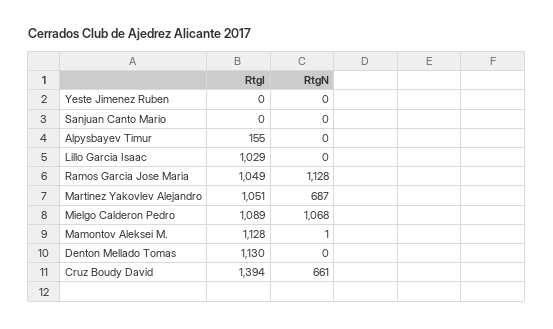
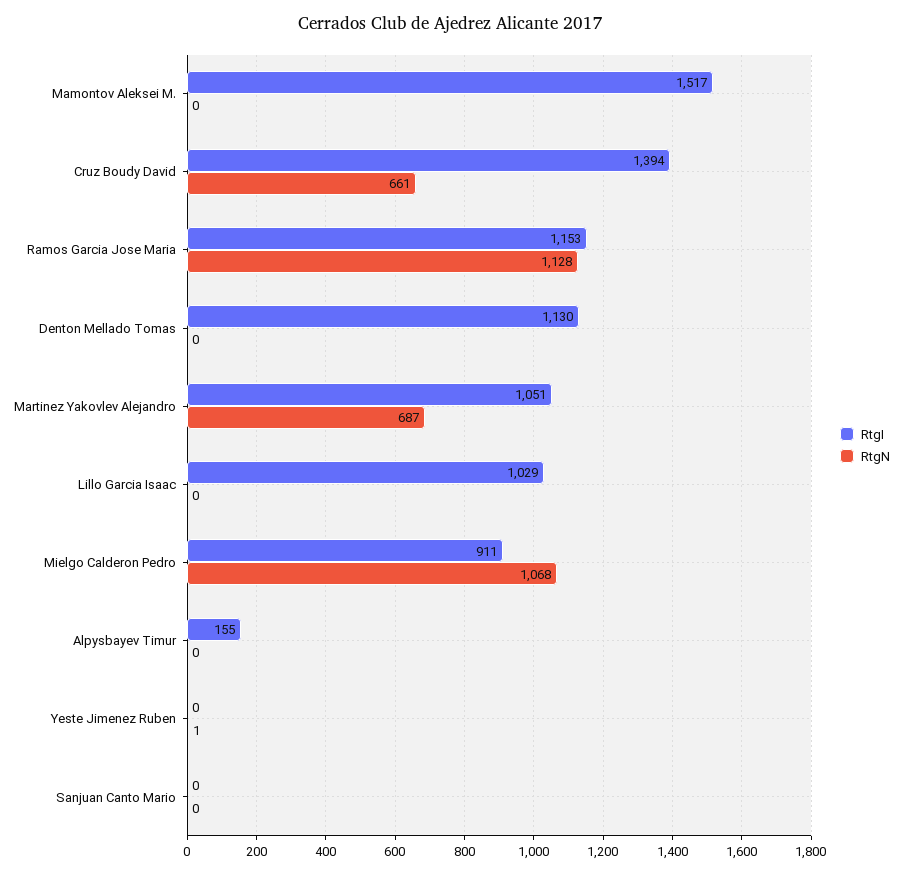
RtgN, Yeste Jimenez Ruben: 0 -> 1
RtgI, Ramos Garcia Jose Maria: 1049 -> 1153
RtgI, Mielgo Calderon Pedro: 1089 -> 911
RtgI, Mamontov Aleksei M.: 1128 -> 1517
RtgN, Mamontov Aleksei M.: 1 -> 0

